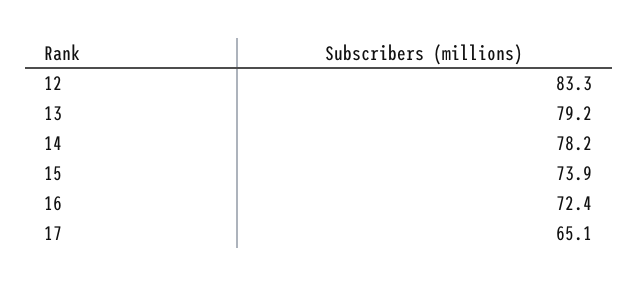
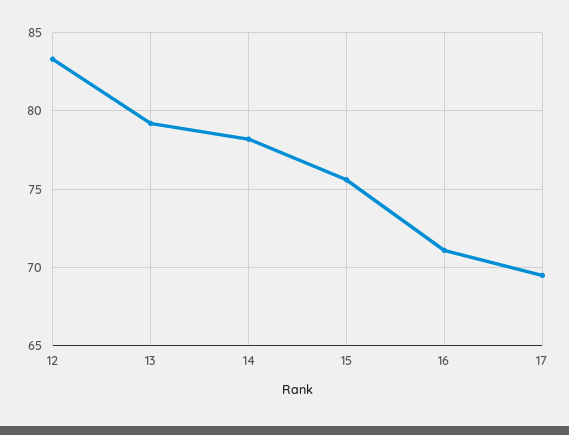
15: 73.9 -> 75.5
16: 72.4 -> 71
17: 65.1 -> 69.5

